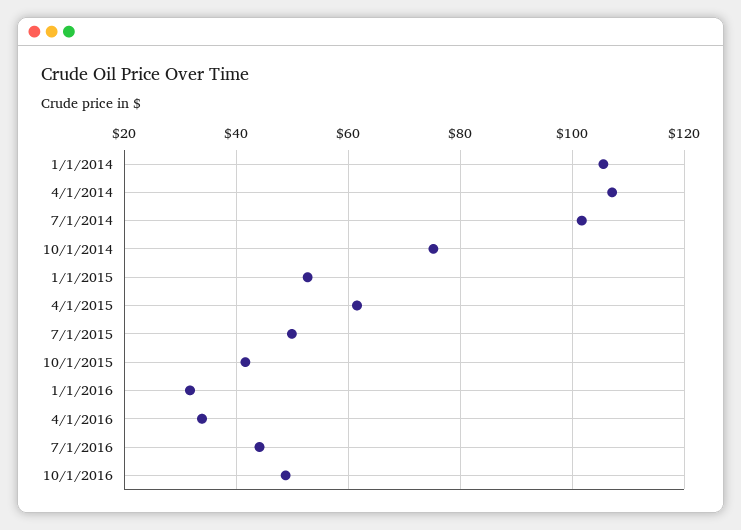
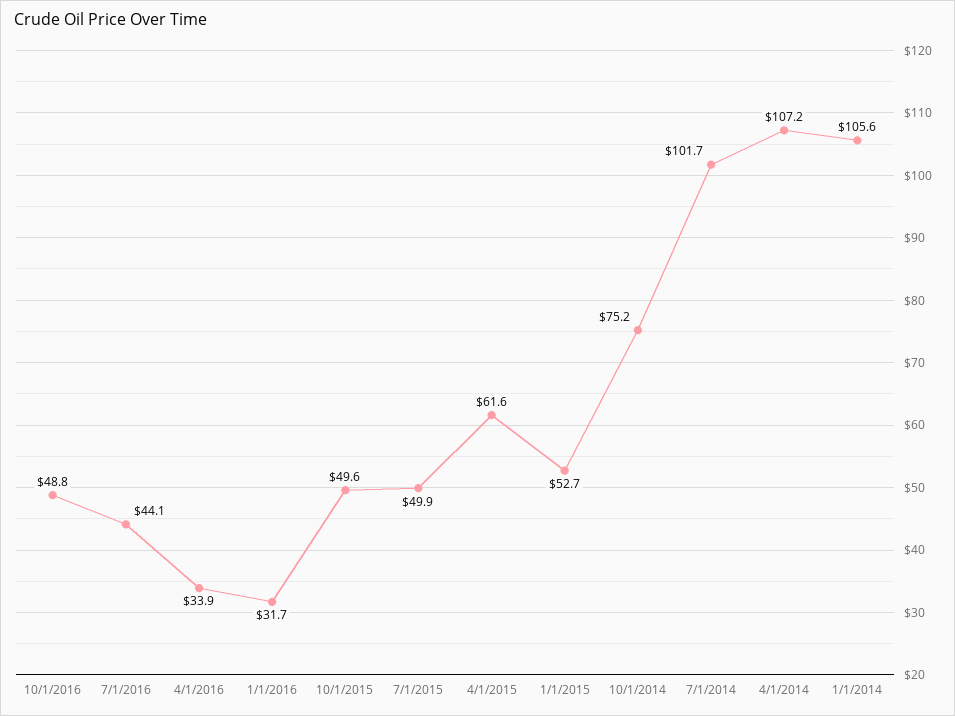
10/1/2015: 42 -> 49.6

